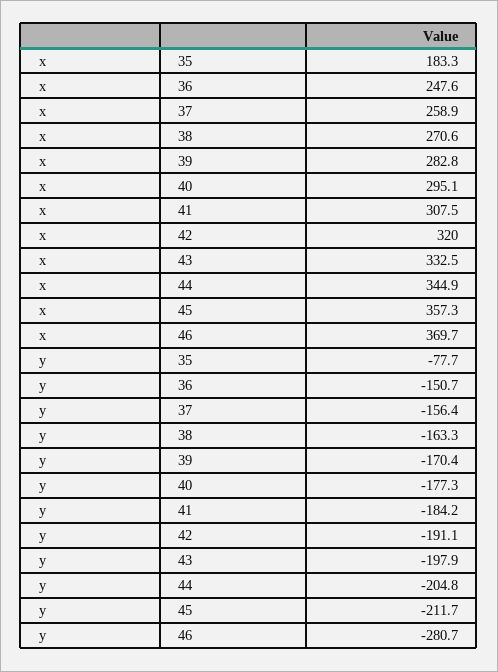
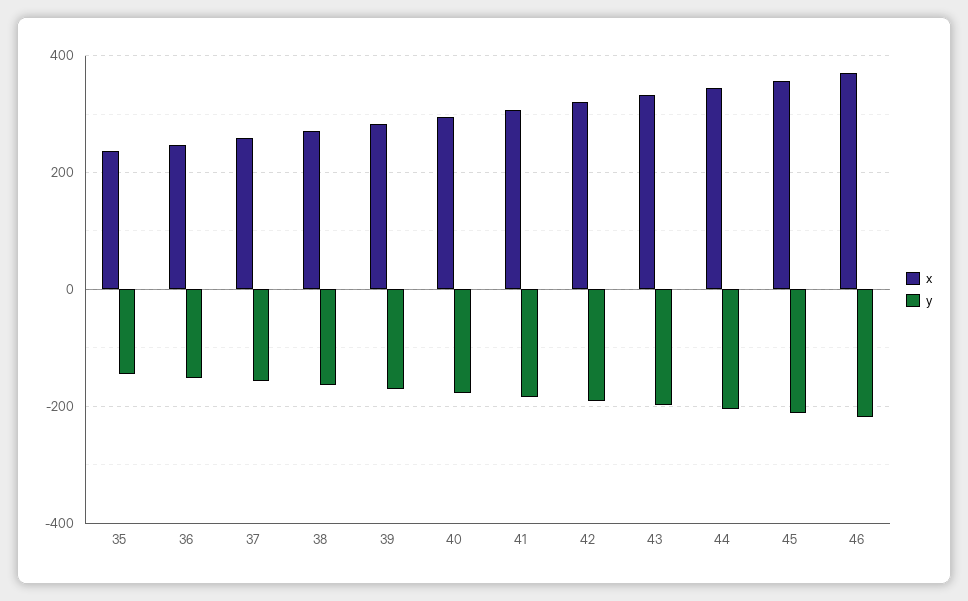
x, 35: 183.3 -> 240
y, 35: -77.7 -> -140
y, 46: -280.7 -> -220

